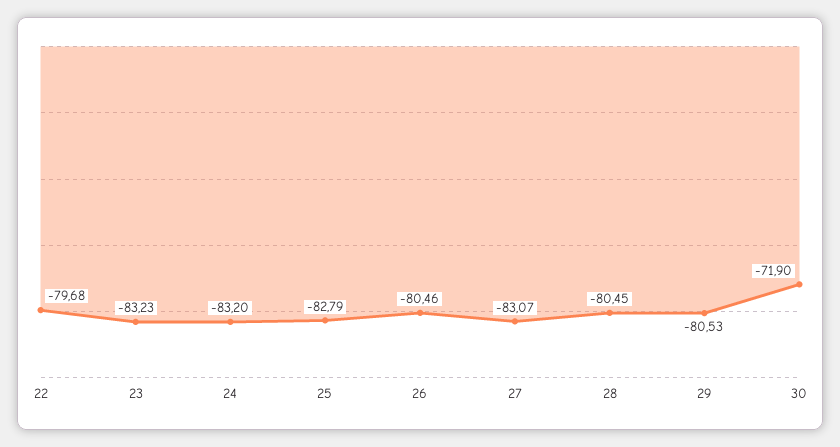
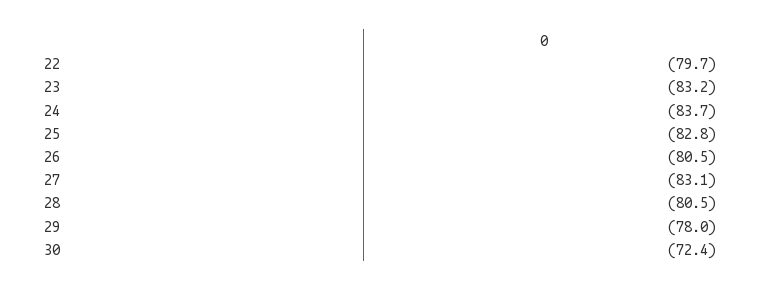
24: -83.2 -> -83.7
29: -80.53 -> -78
30: -71.9 -> -72.4

